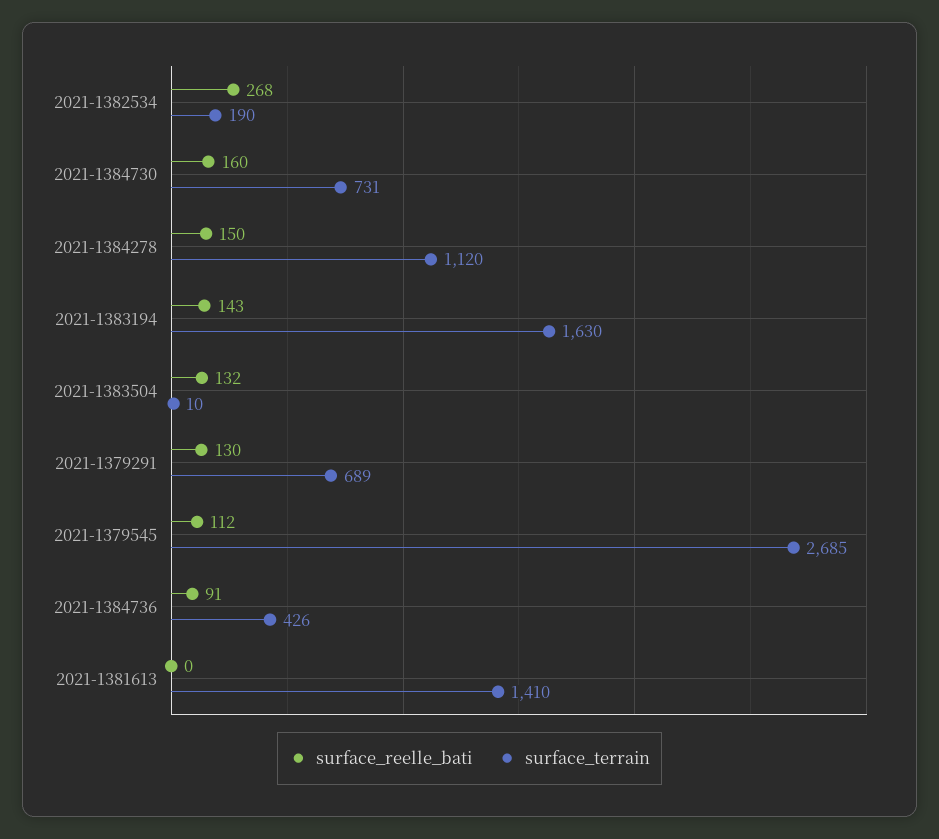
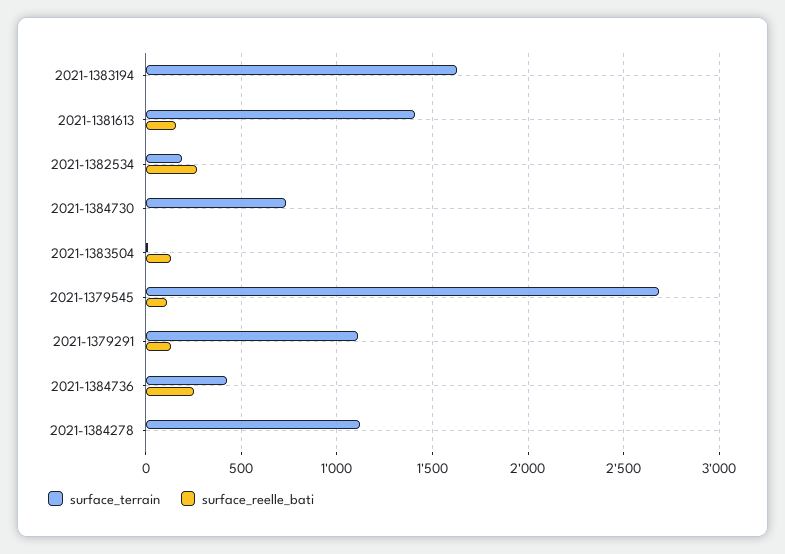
surface_reelle_bati, 2021-1384730: 160 -> 0
surface_reelle_bati, 2021-1384278: 150 -> 0
surface_reelle_bati, 2021-1383194: 143 -> 0
surface_terrain, 2021-1379291: 689 -> 1100
surface_reelle_bati, 2021-1384736: 91 -> 250
surface_reelle_bati, 2021-1381613: 0 -> 150

